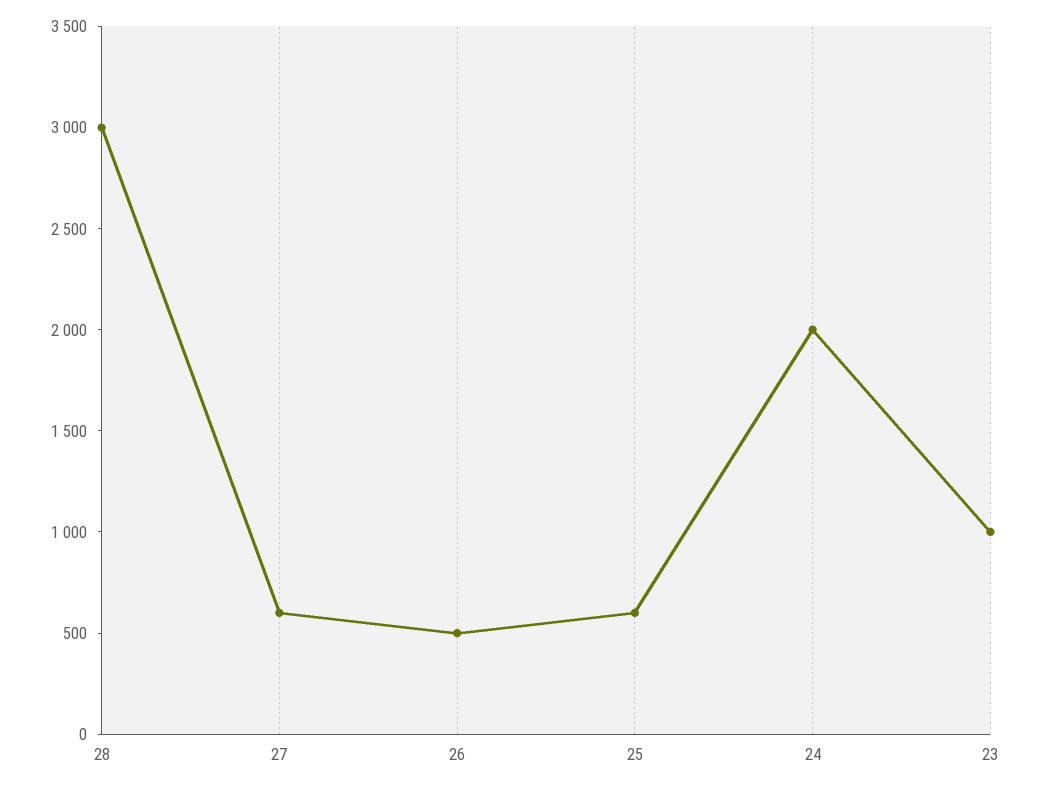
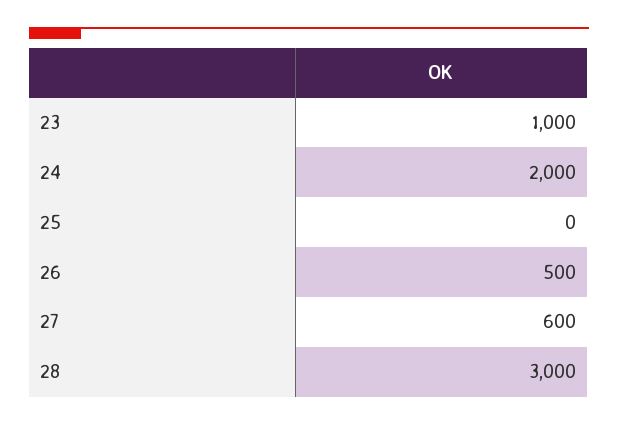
25: 600 -> 0

